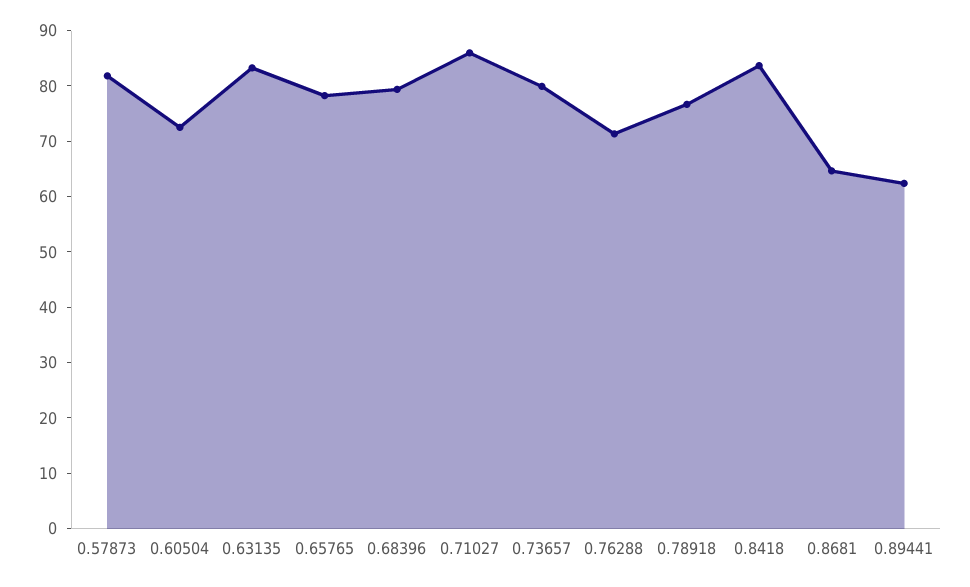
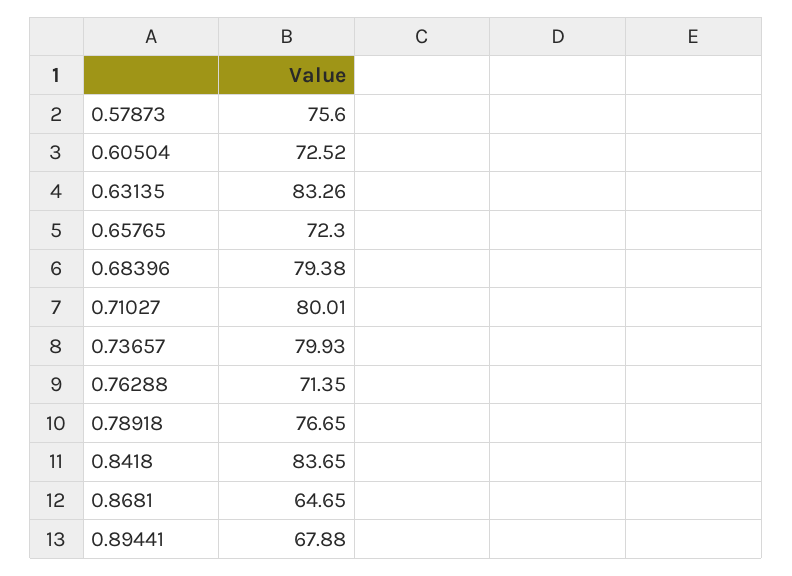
0.57873: 82 -> 75.6
0.65765: 78 -> 72.3
0.71027: 86 -> 80.01
0.89441: 62 -> 67.88

